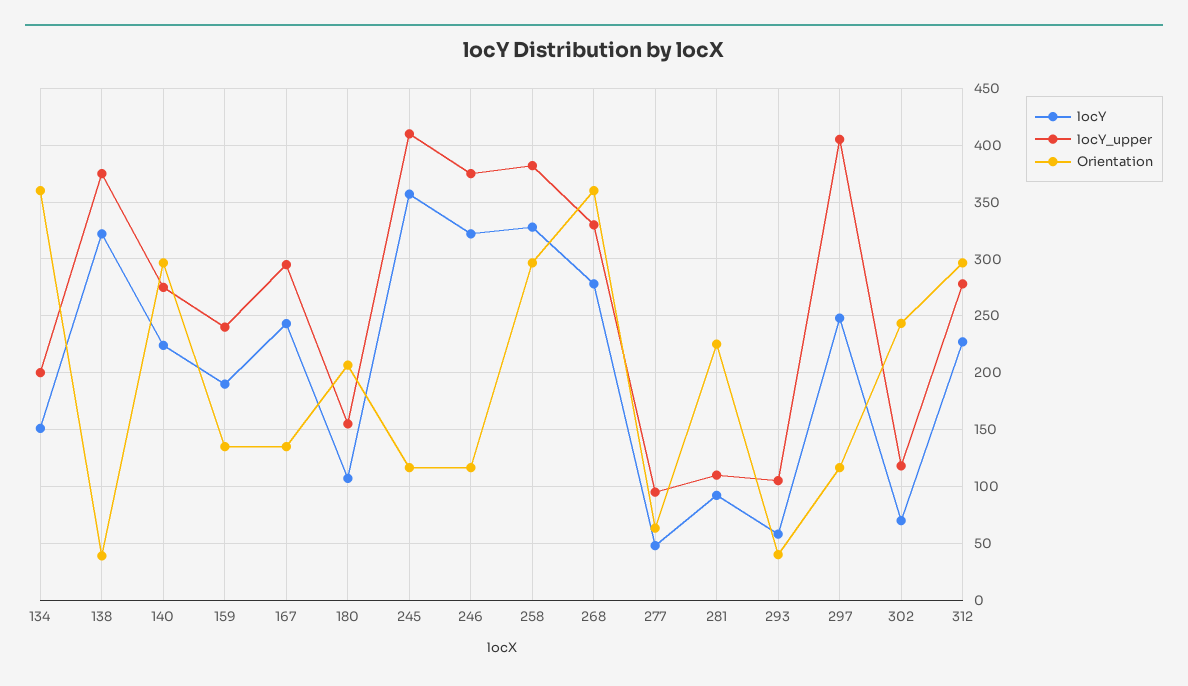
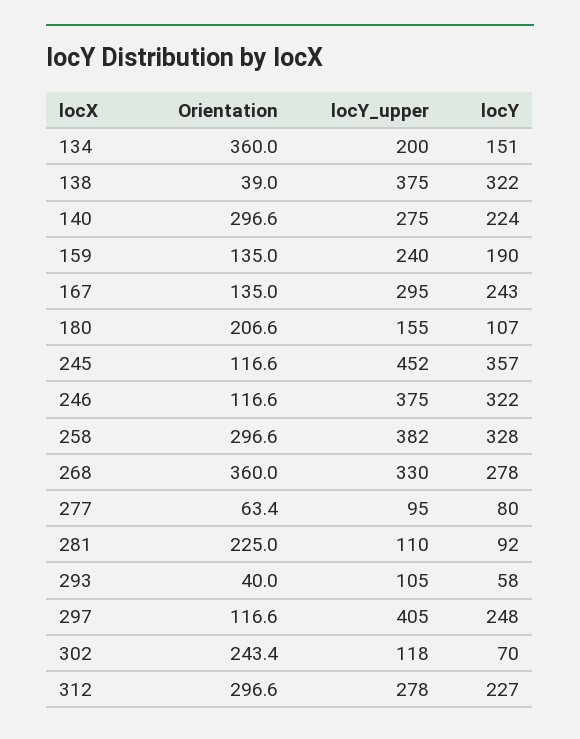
locY_upper, 245: 410 -> 452
locY, 277: 50 -> 80

